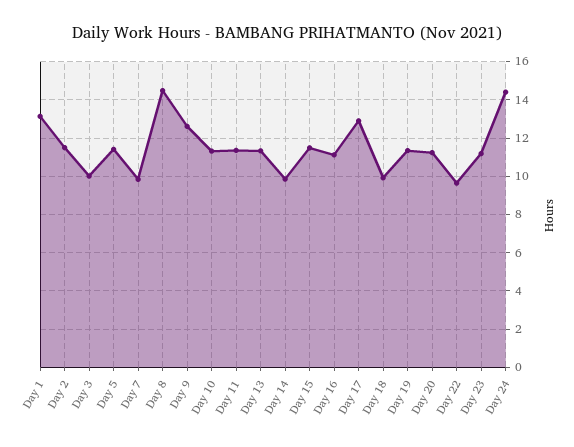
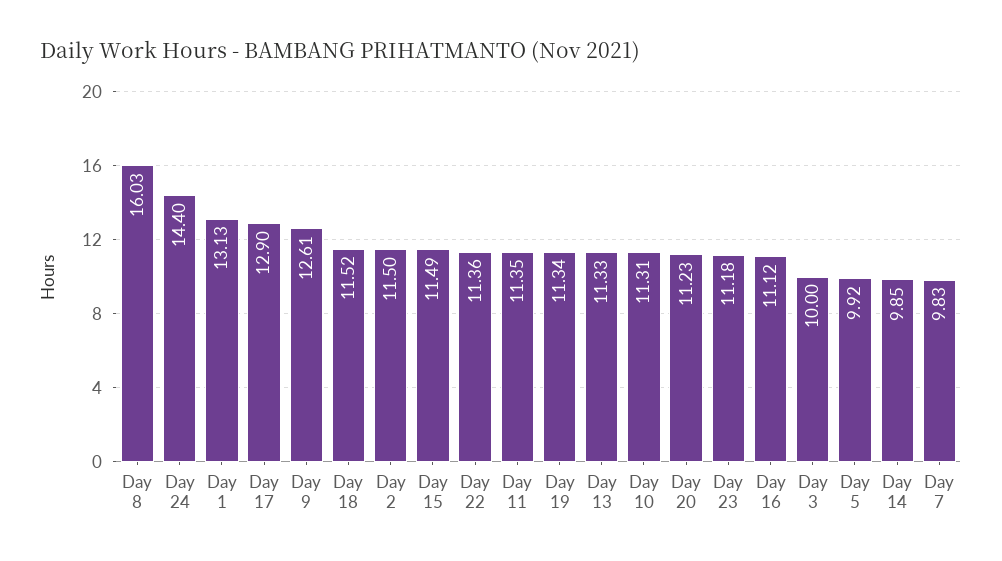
Day 5: 11.5 -> 9.92
Day 8: 14.5 -> 16.03
Day 18: 10 -> 11.52
Day 22: 9.5 -> 11.36

